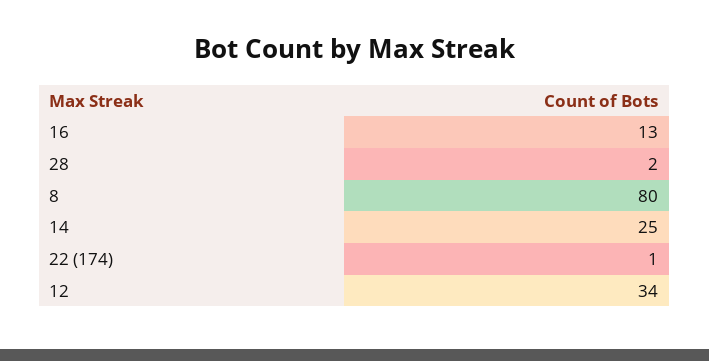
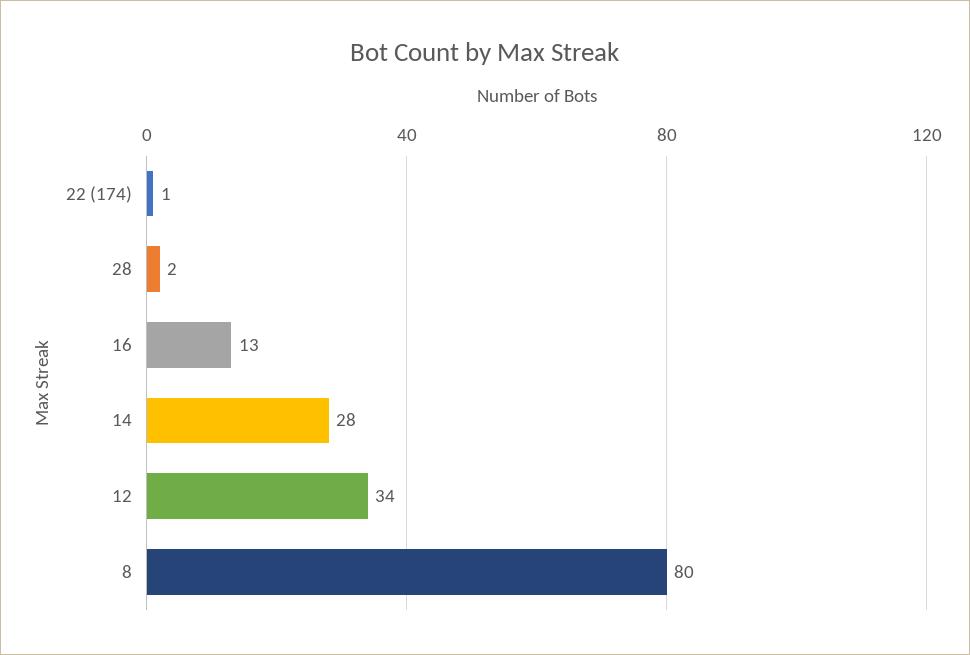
14: 25 -> 28

